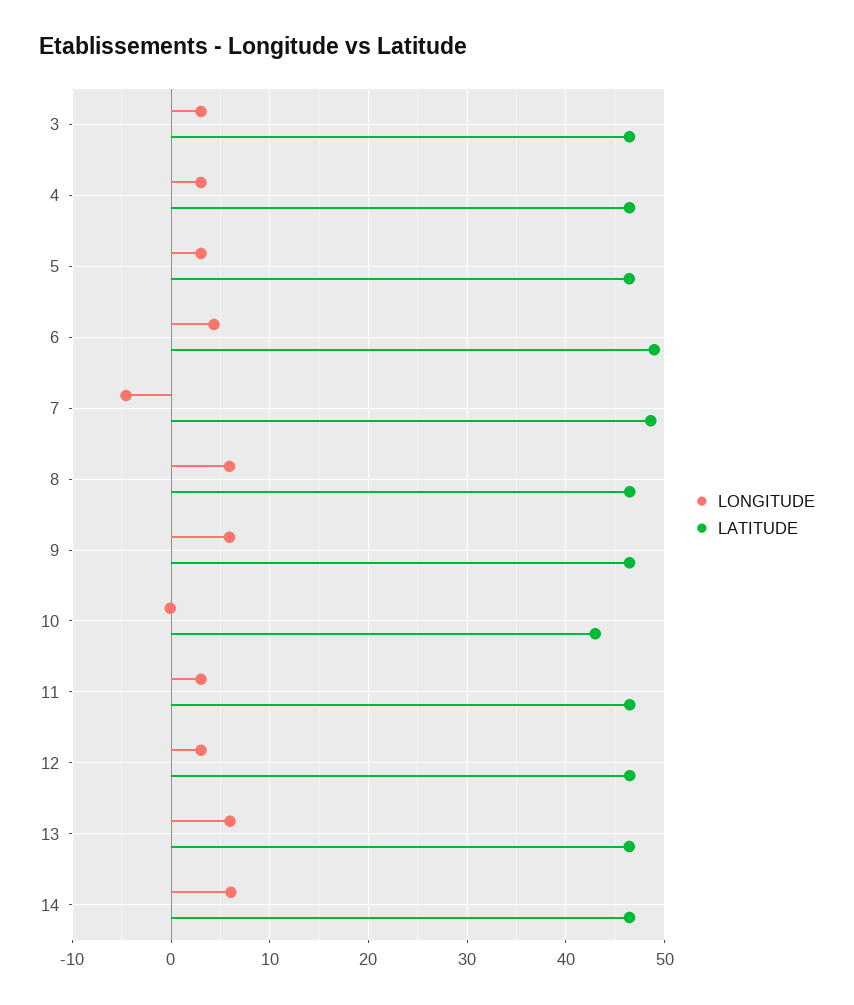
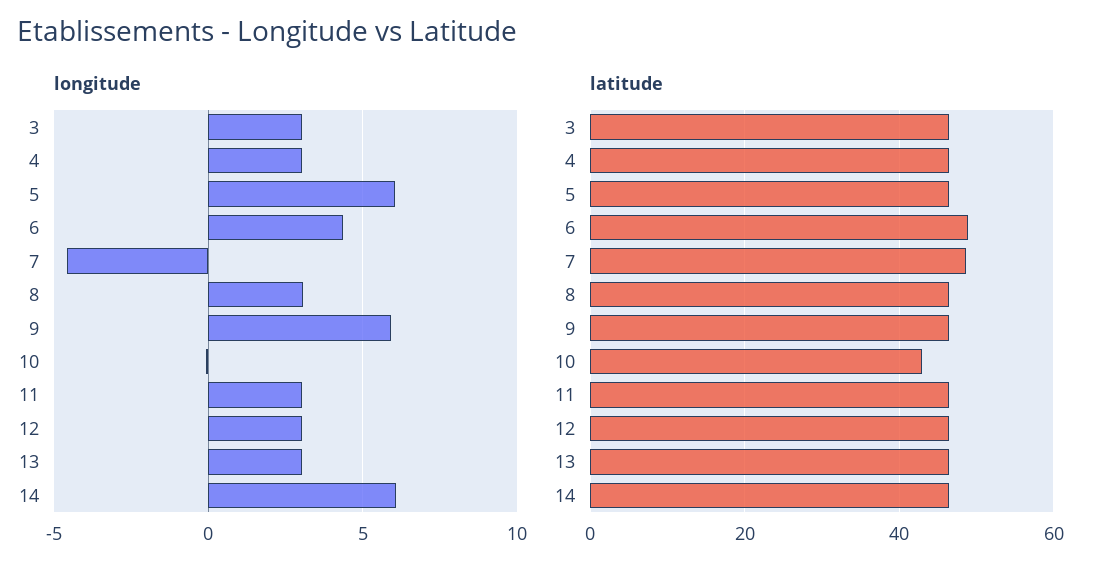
LONGITUDE, 5: 3 -> 6
LONGITUDE, 8: 6 -> 3
LONGITUDE, 13: 6 -> 3

